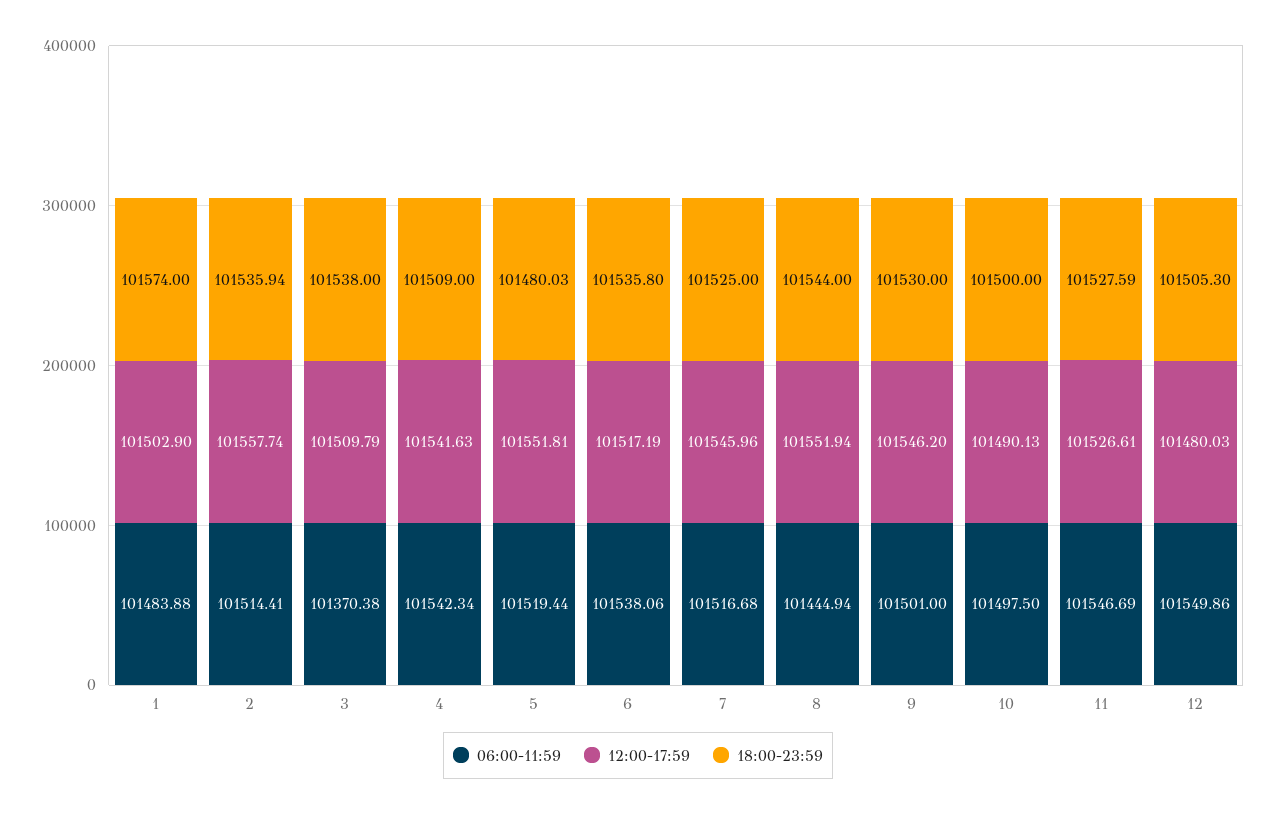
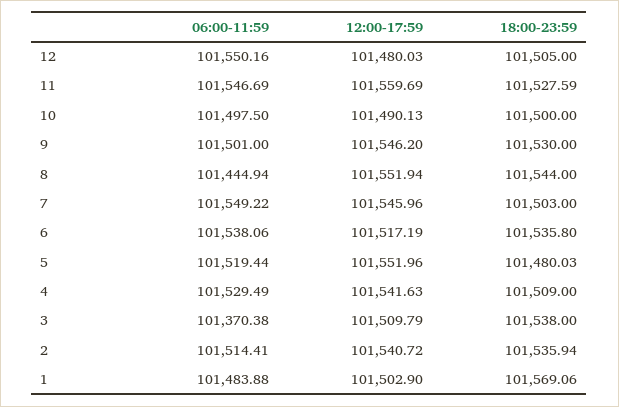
18:00-23:59, 1: 101574 -> 101569.06
12:00-17:59, 2: 101557.74 -> 101540.72
06:00-11:59, 4: 101542.34 -> 101529.49
12:00-17:59, 5: 101551.81 -> 101551.96
06:00-11:59, 7: 101516.68 -> 101549.22
18:00-23:59, 7: 101525 -> 101503
12:00-17:59, 11: 101526.61 -> 101559.69
06:00-11:59, 12: 101549.86 -> 101550.16
18:00-23:59, 12: 101505.3 -> 101505

